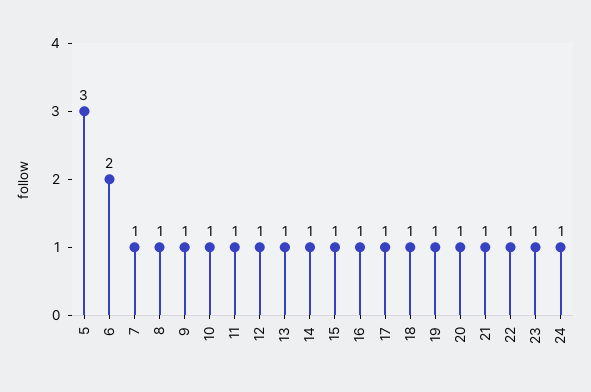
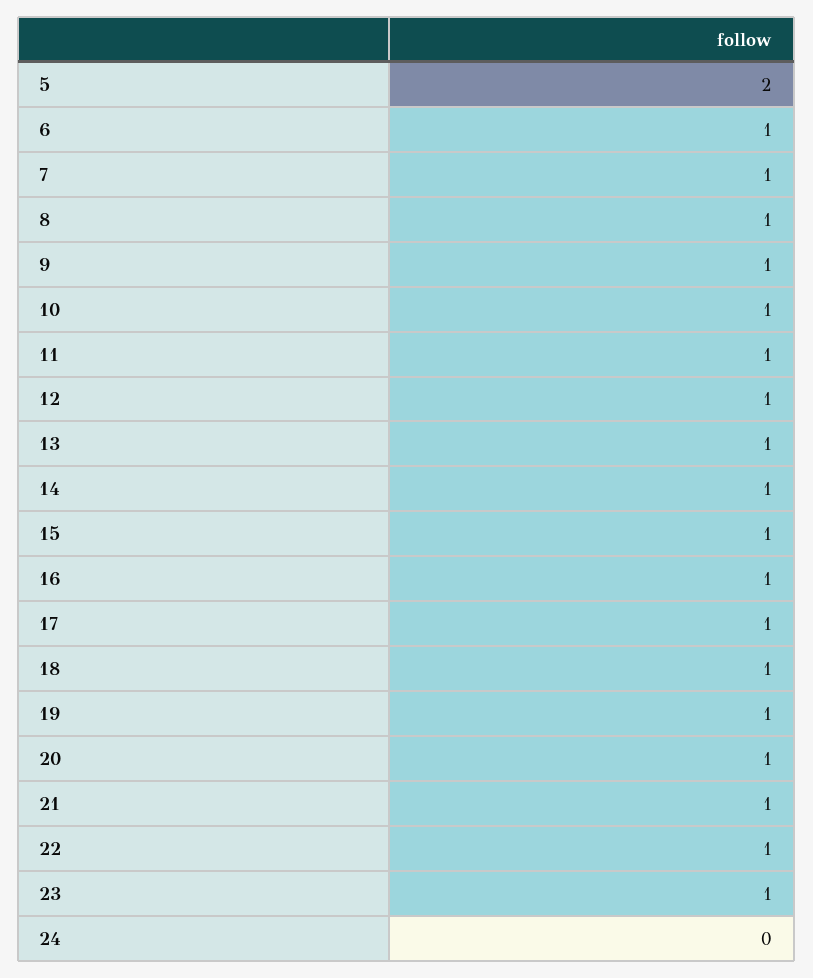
5: 3 -> 2
6: 2 -> 1
24: 1 -> 0

